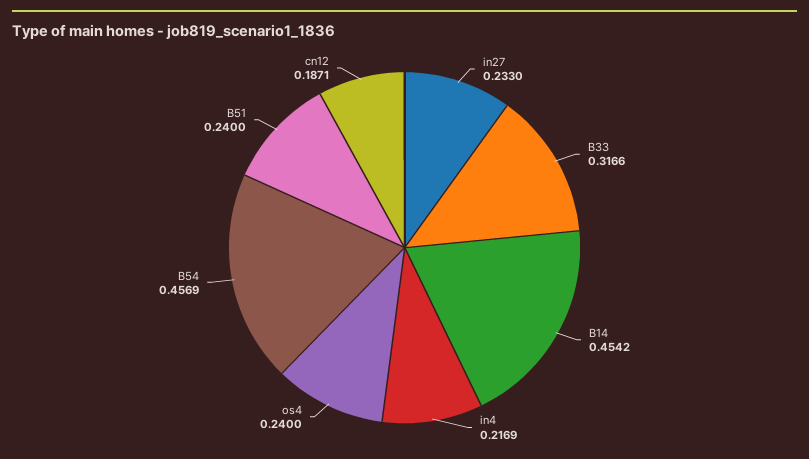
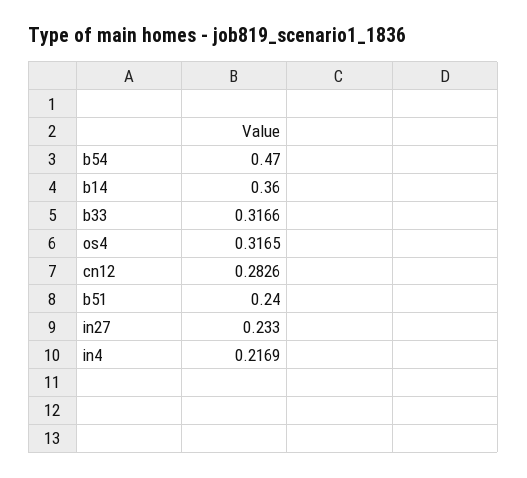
B14: 0.4542 -> 0.36
os4: 0.24 -> 0.3165
B54: 0.4569 -> 0.47
cn12: 0.1871 -> 0.2826

